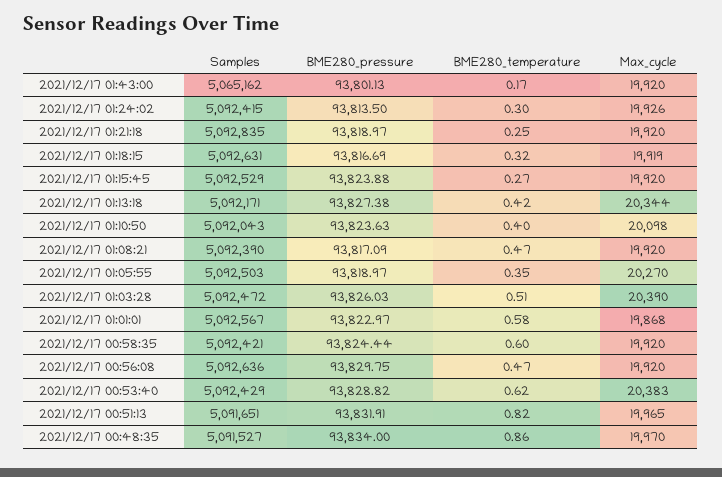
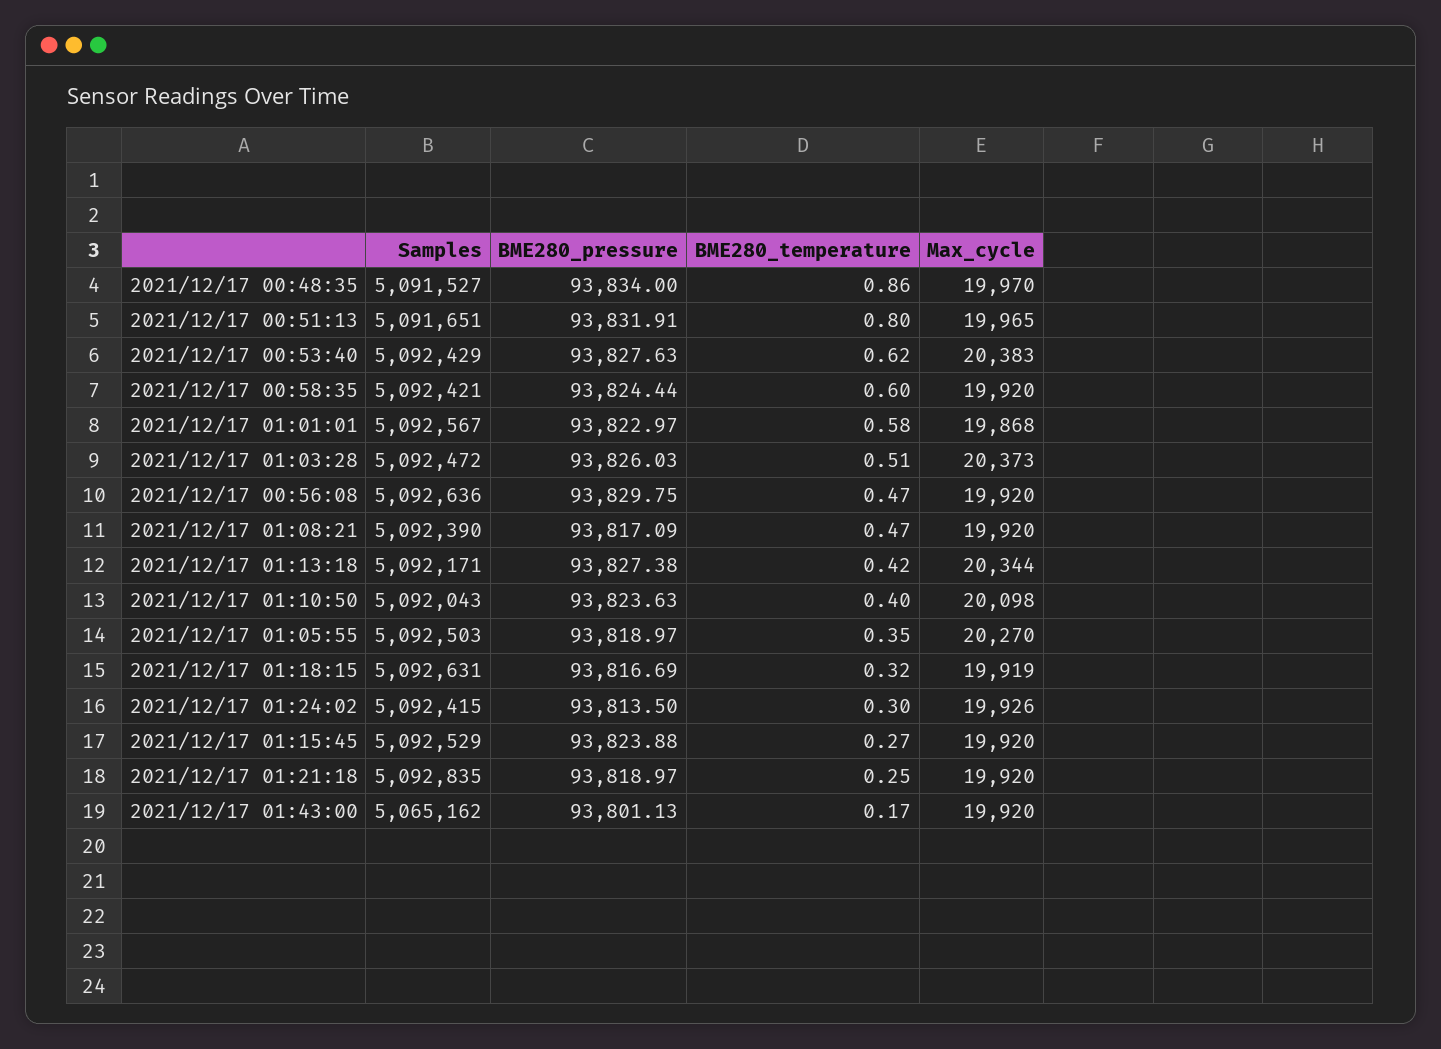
Max_cycle, 2021/12/17 01:03:28: 20390 -> 20373
BME280_pressure, 2021/12/17 00:53:40: 93828.82 -> 93827.63
BME280_temperature, 2021/12/17 00:51:13: 0.82 -> 0.8

